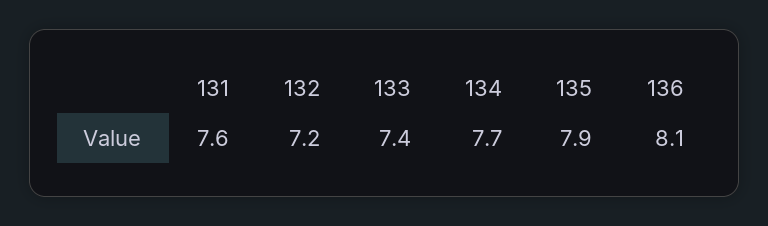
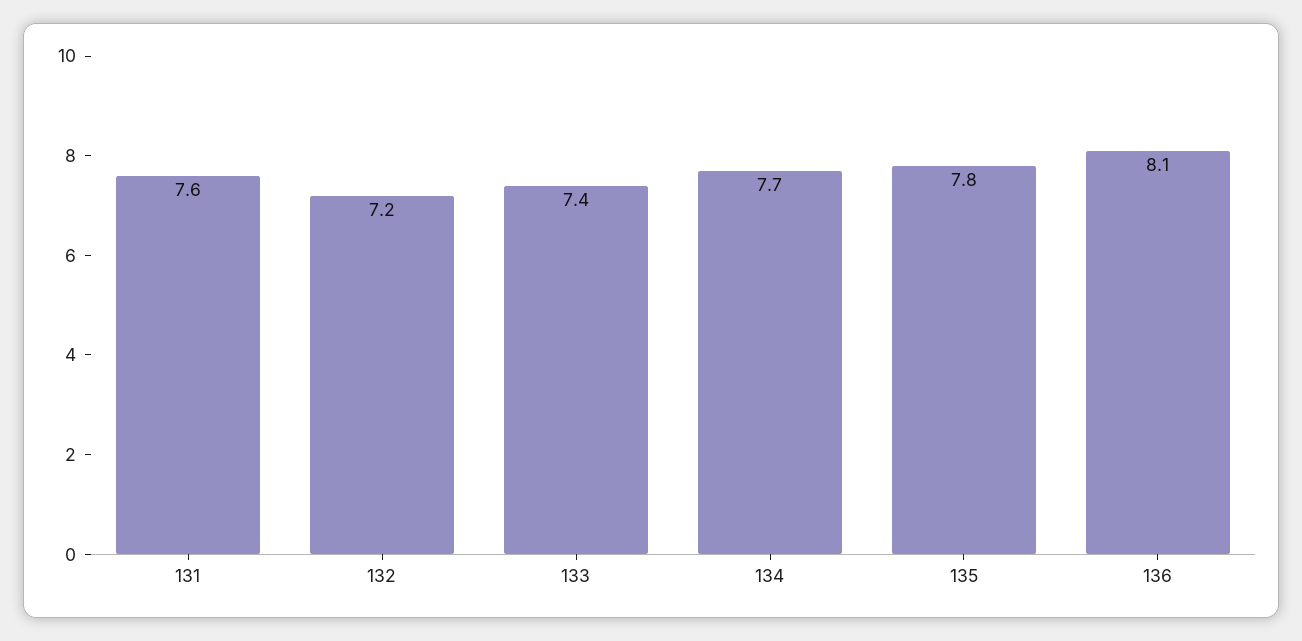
135: 7.9 -> 7.8

